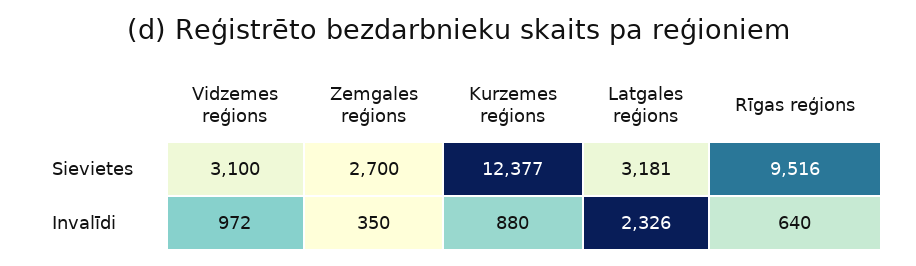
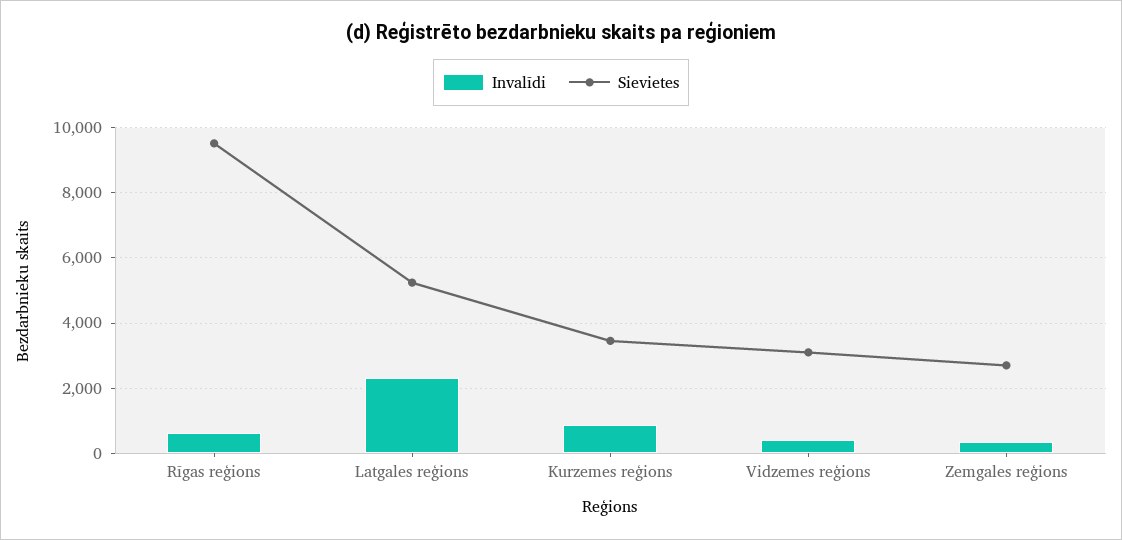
Sievietes, Kurzemes reģions: 12377 -> 3400
Sievietes, Latgales reģions: 3181 -> 5200
Invalīdi, Vidzemes reģions: 972 -> 400

